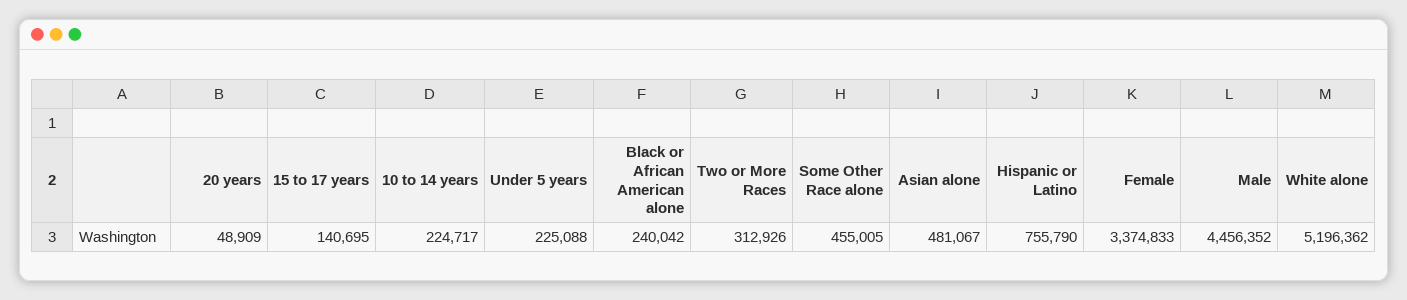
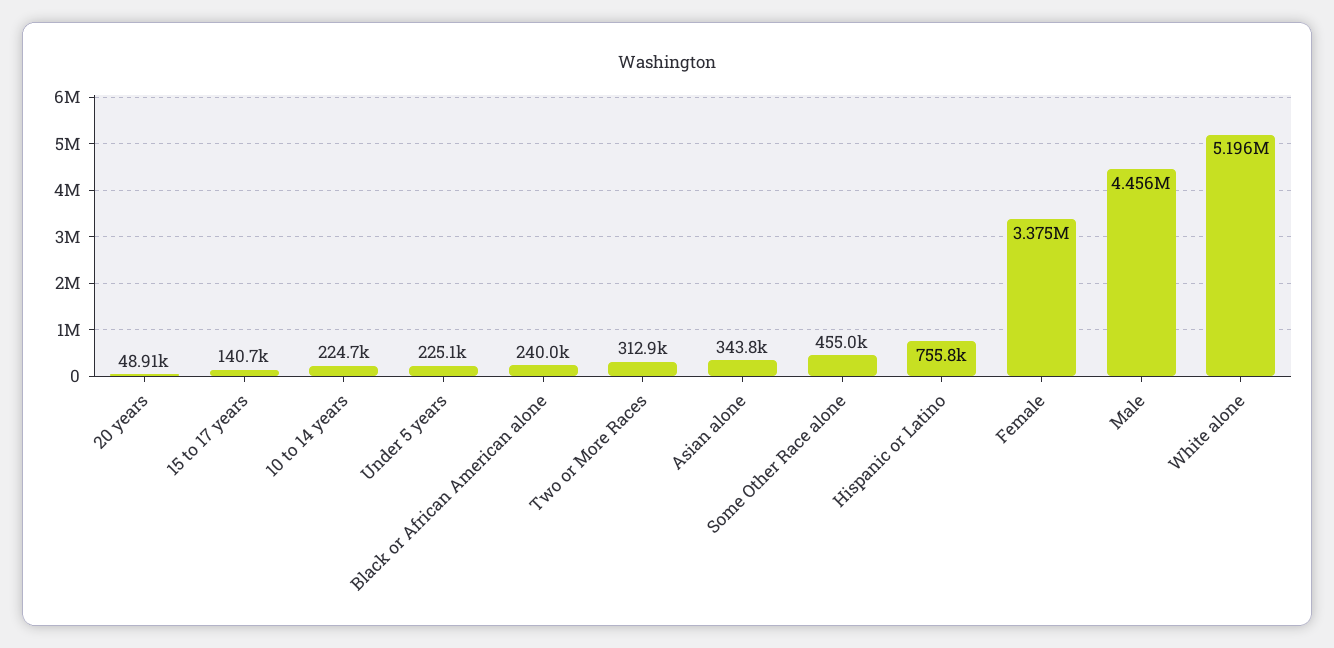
Asian alone: 481067 -> 343800

